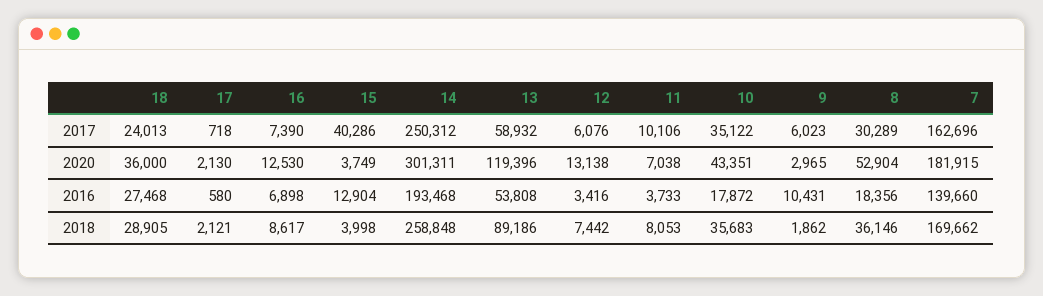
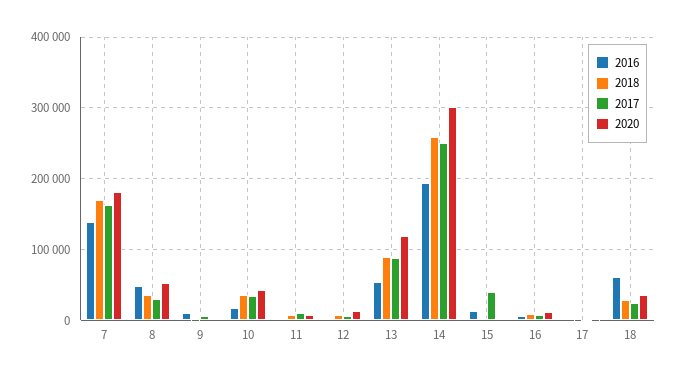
2017, 13: 58932 -> 90000
2016, 18: 27468 -> 60000
2016, 8: 18356 -> 50000

